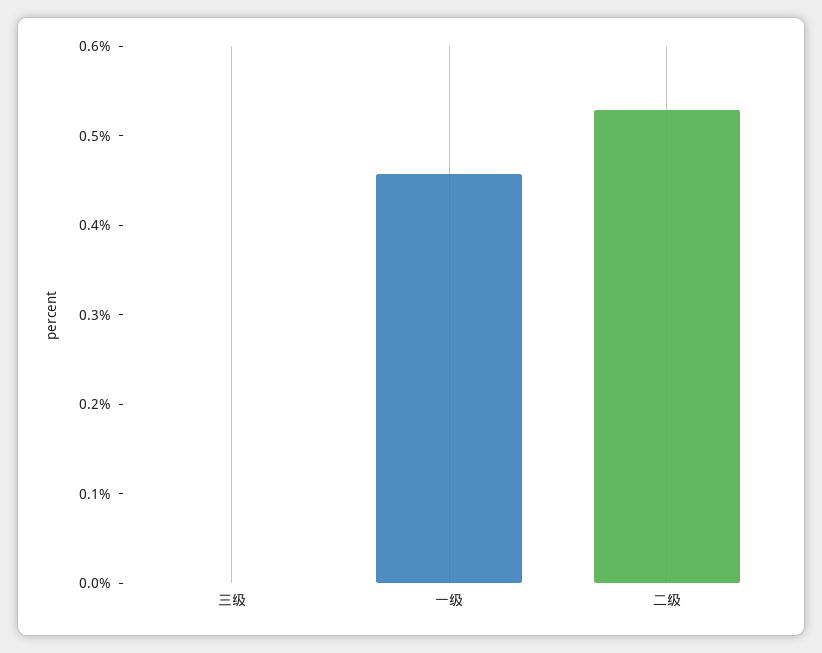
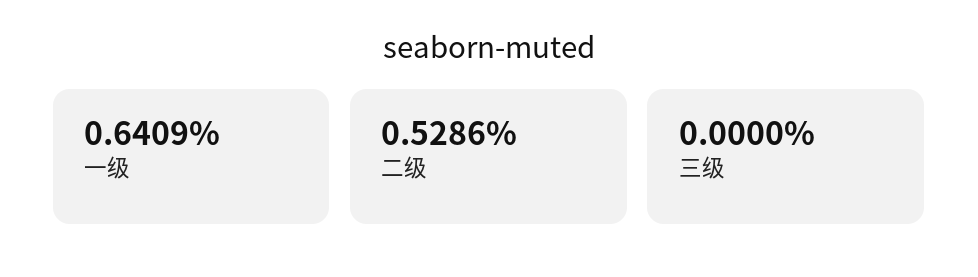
一级: 0.46 -> 0.6409

